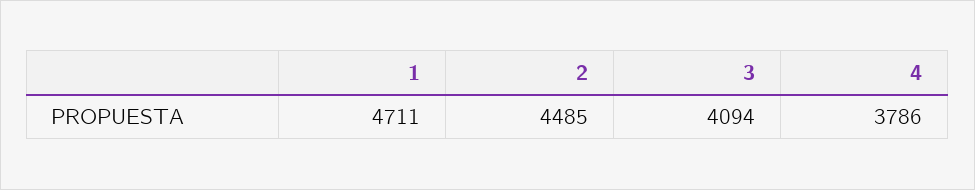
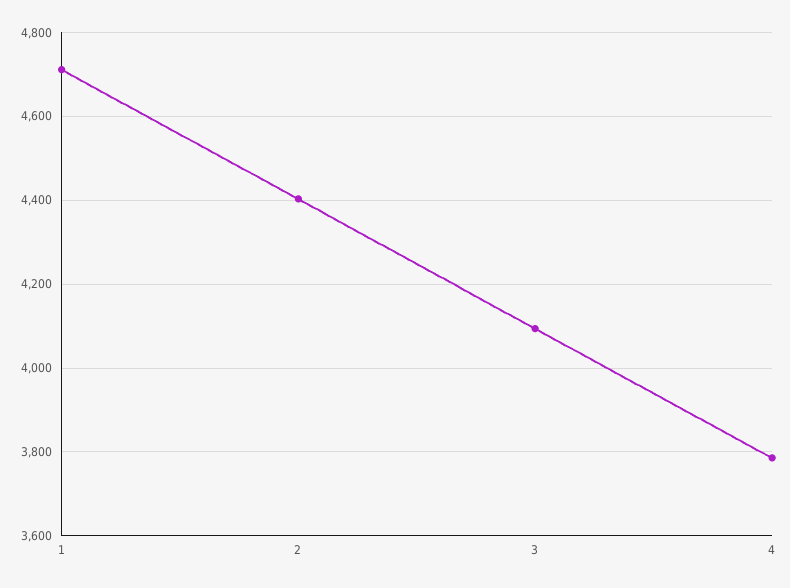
2: 4485 -> 4400

